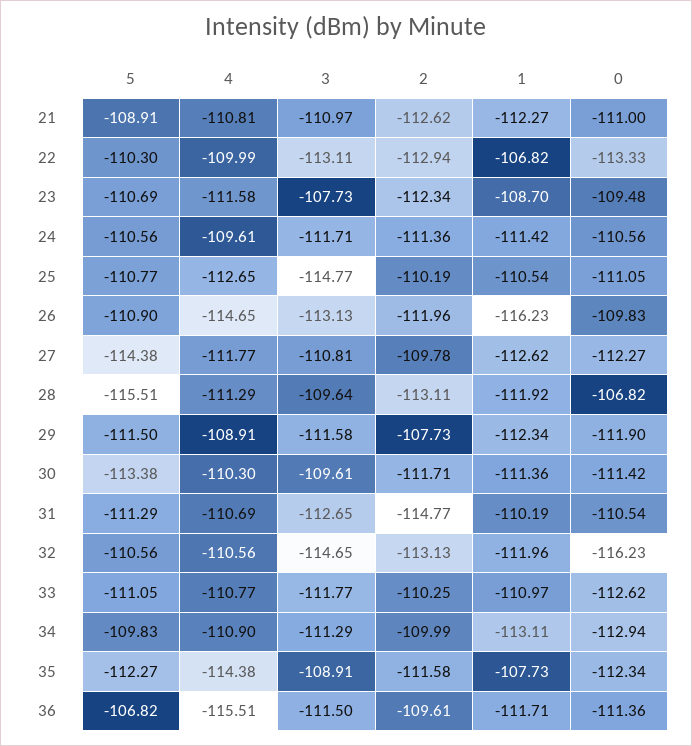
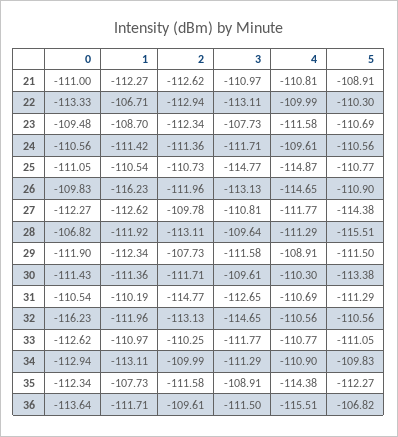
1, 22: -106.82 -> -106.71
4, 25: -112.65 -> -114.87
2, 25: -110.19 -> -110.73
0, 30: -111.42 -> -111.43
0, 36: -111.36 -> -113.64

